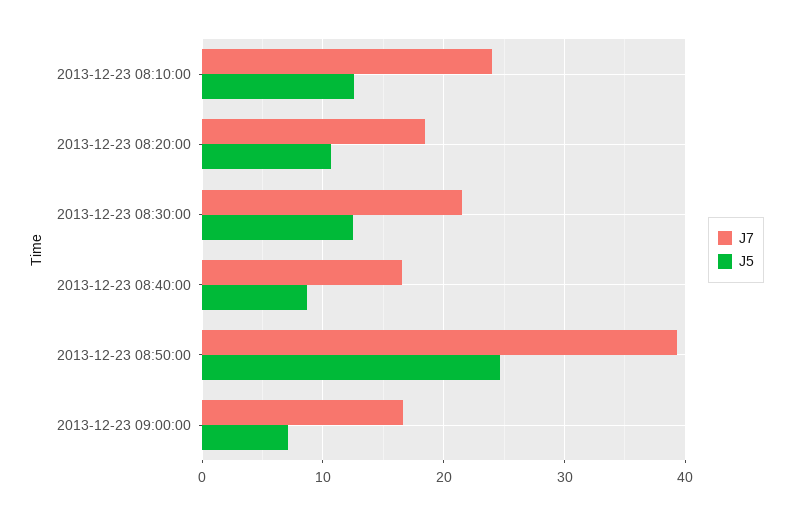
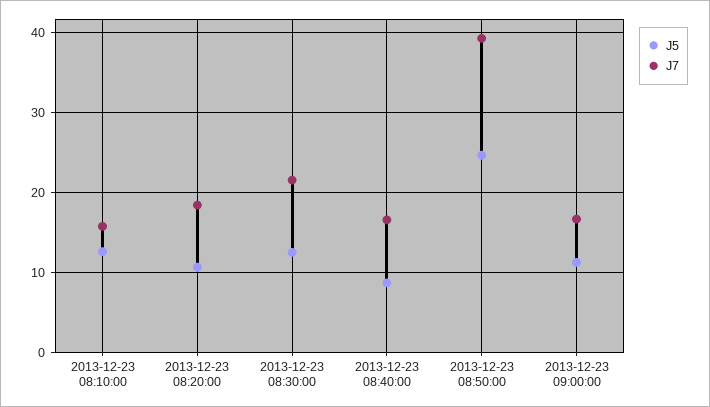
J7, 2013-12-23 08:10:00: 24 -> 16
J5, 2013-12-23 09:00:00: 7 -> 11

